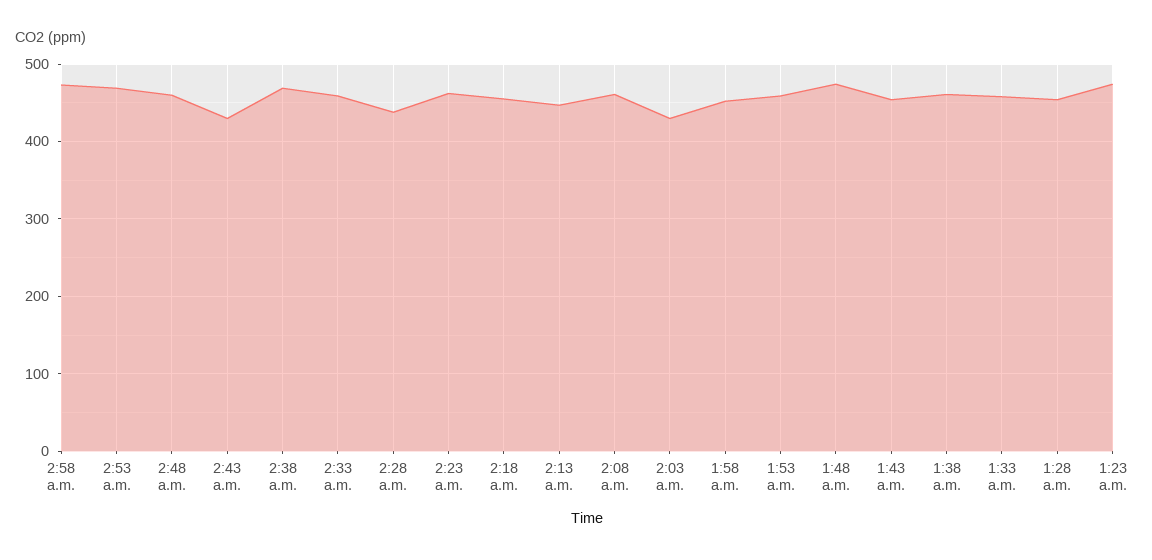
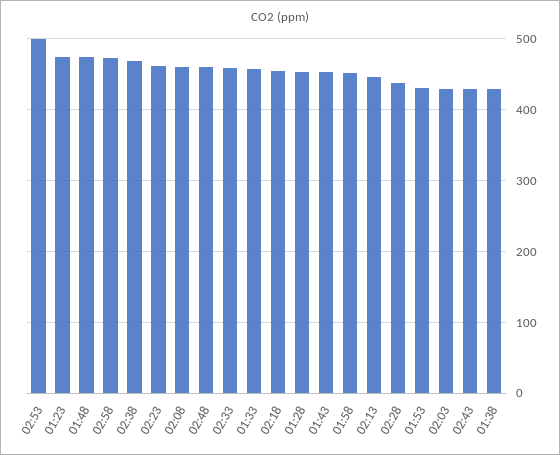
2:53 a.m.: 470 -> 500
1:53 a.m.: 460 -> 430
1:38 a.m.: 460 -> 430

